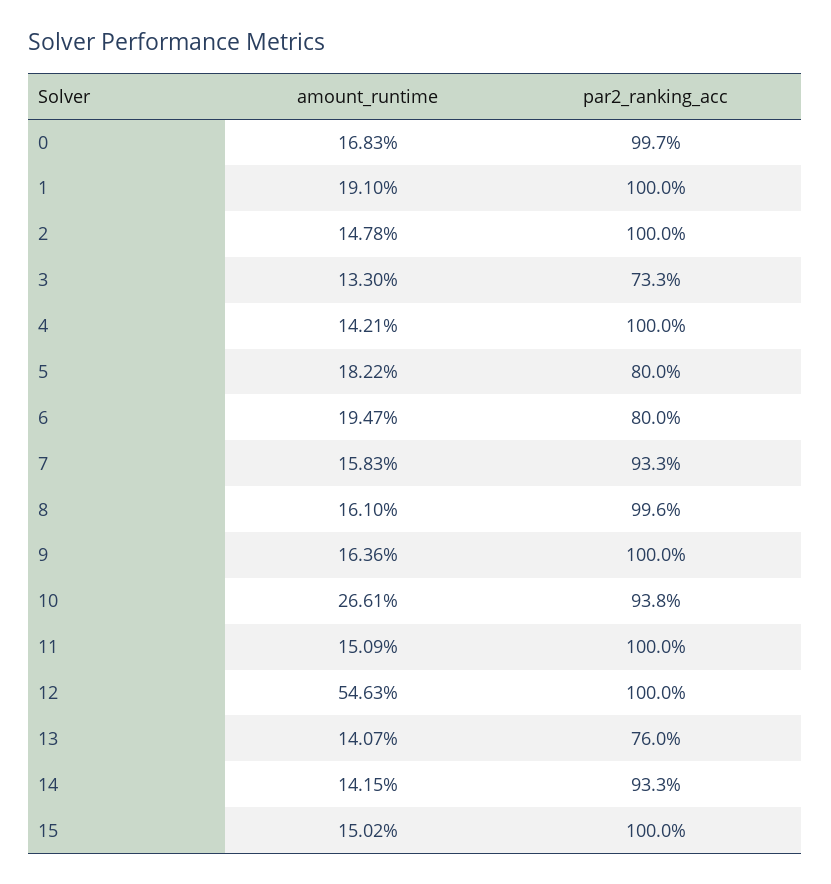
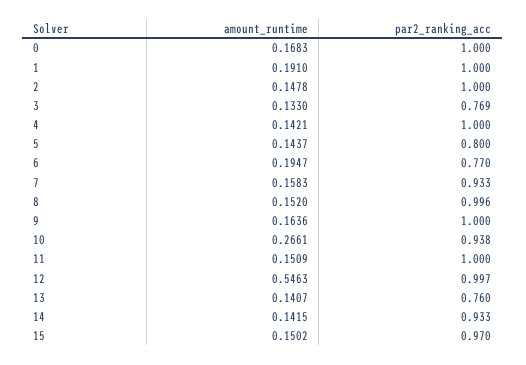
par2_ranking_acc, 0: 0.997 -> 1
par2_ranking_acc, 3: 0.733 -> 0.769
amount_runtime, 5: 0.1822 -> 0.1437
par2_ranking_acc, 6: 0.8 -> 0.77
amount_runtime, 8: 0.161 -> 0.152
par2_ranking_acc, 12: 1 -> 0.997
par2_ranking_acc, 15: 1 -> 0.97

